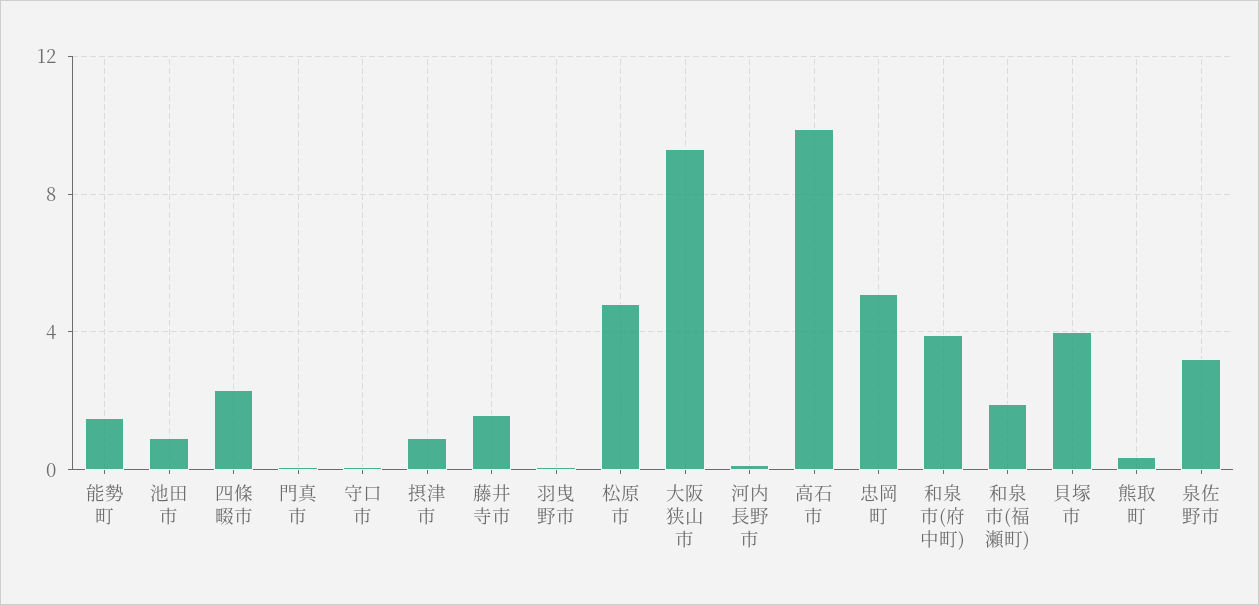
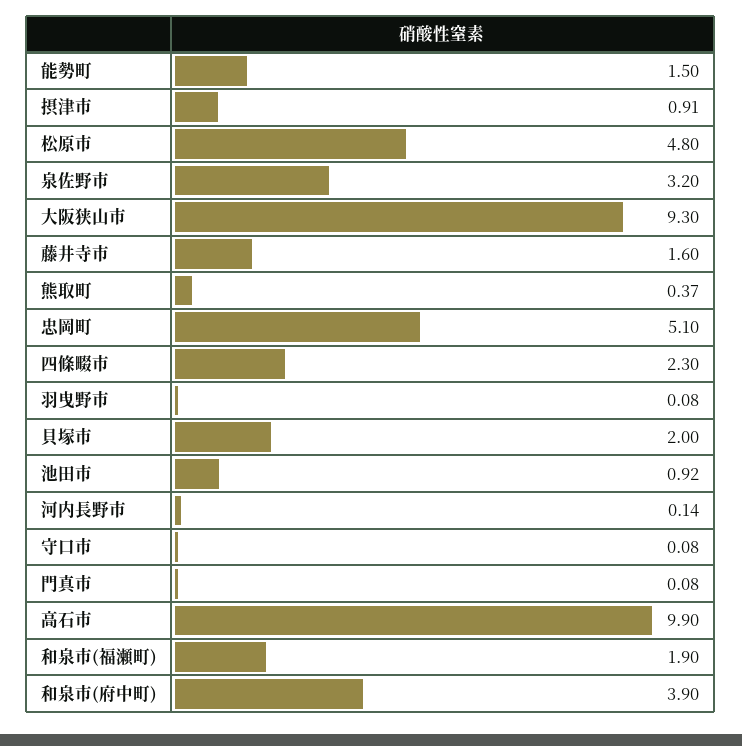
貝塚市: 4 -> 2

